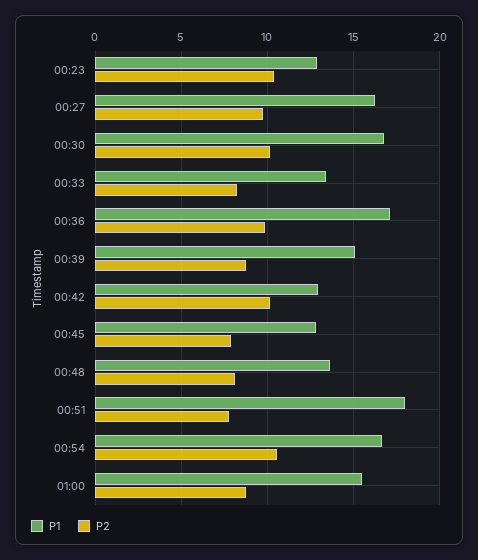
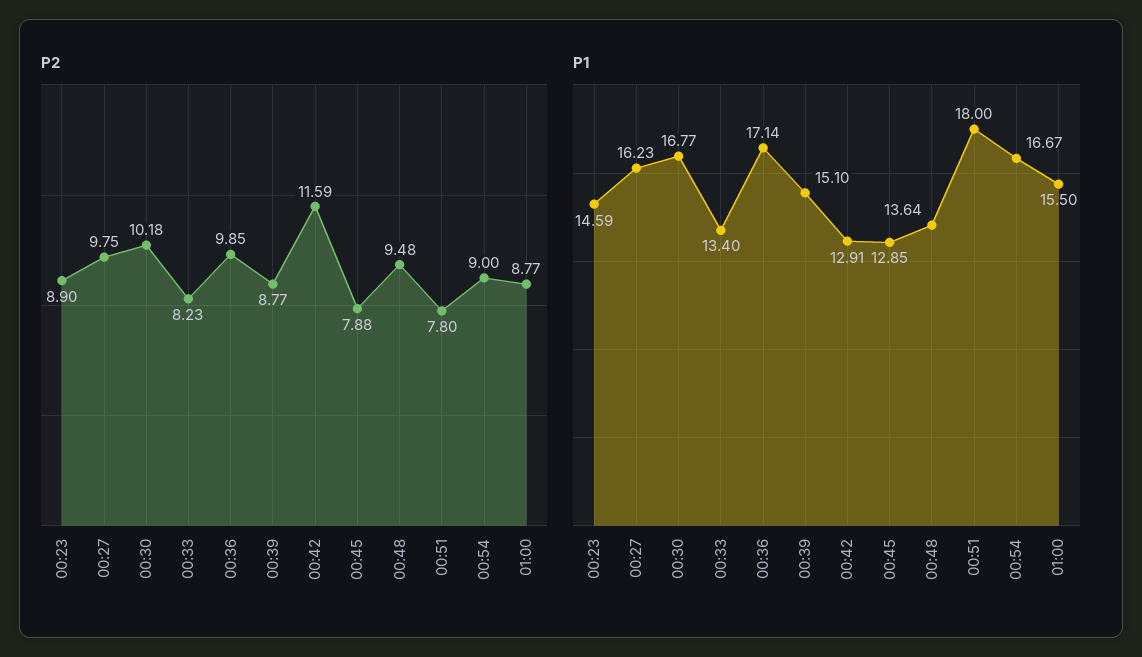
P1, 00:23: 13 -> 14.59
P2, 00:23: 10.5 -> 8.9
P2, 00:42: 10 -> 11.59
P2, 00:48: 8 -> 9.48
P2, 00:54: 10.5 -> 9

